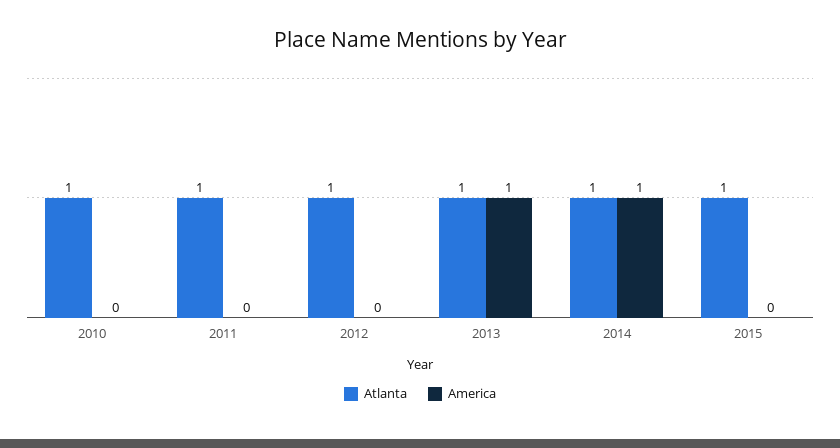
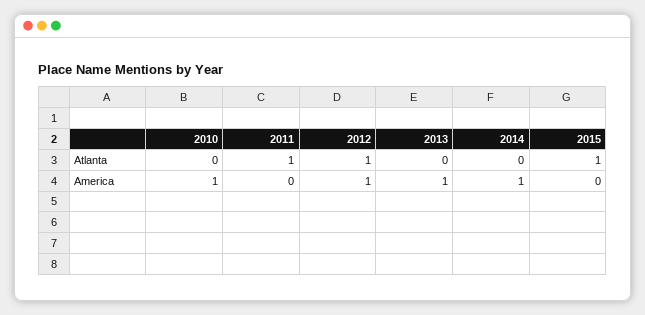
Atlanta, 2010: 1 -> 0
America, 2010: 0 -> 1
America, 2012: 0 -> 1
Atlanta, 2013: 1 -> 0
Atlanta, 2014: 1 -> 0

